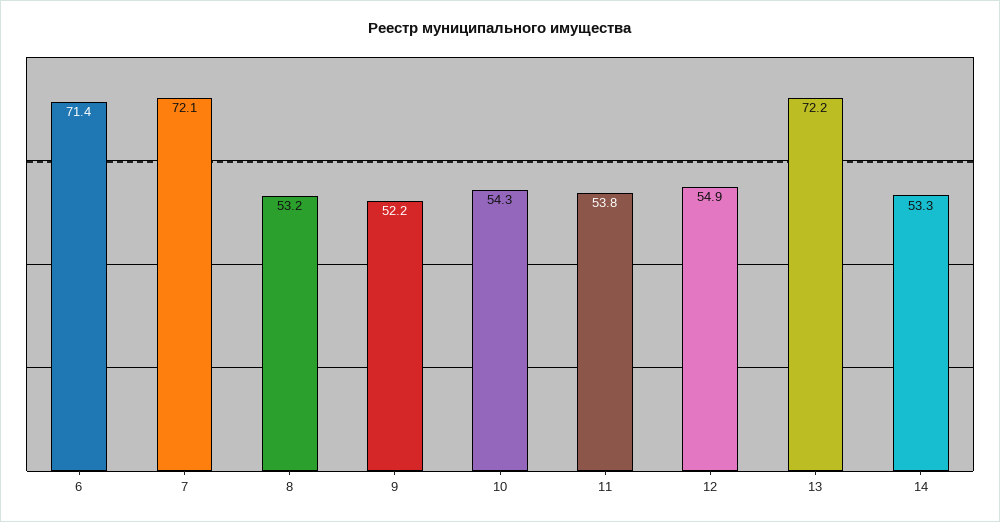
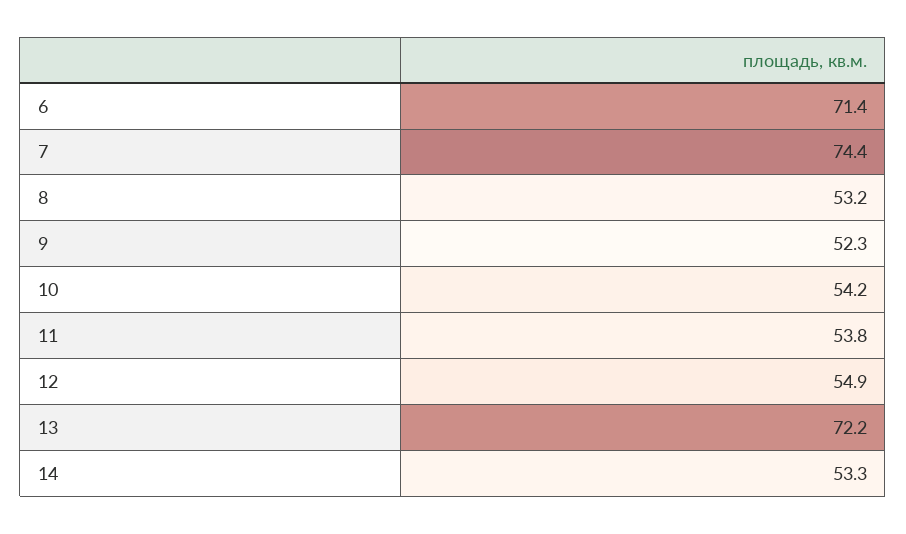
7: 72.1 -> 74.4
9: 52.2 -> 52.3
10: 54.3 -> 54.2

